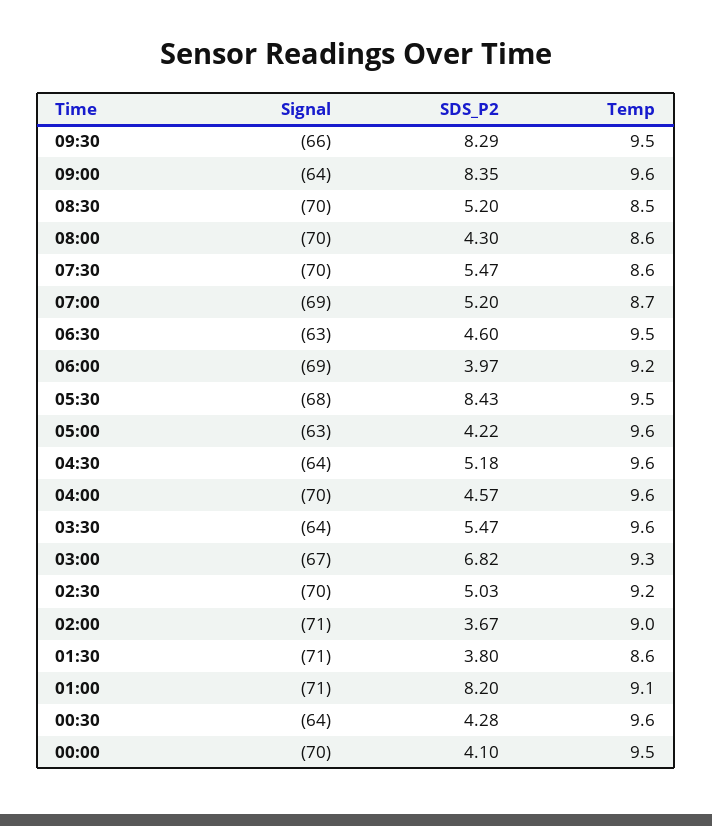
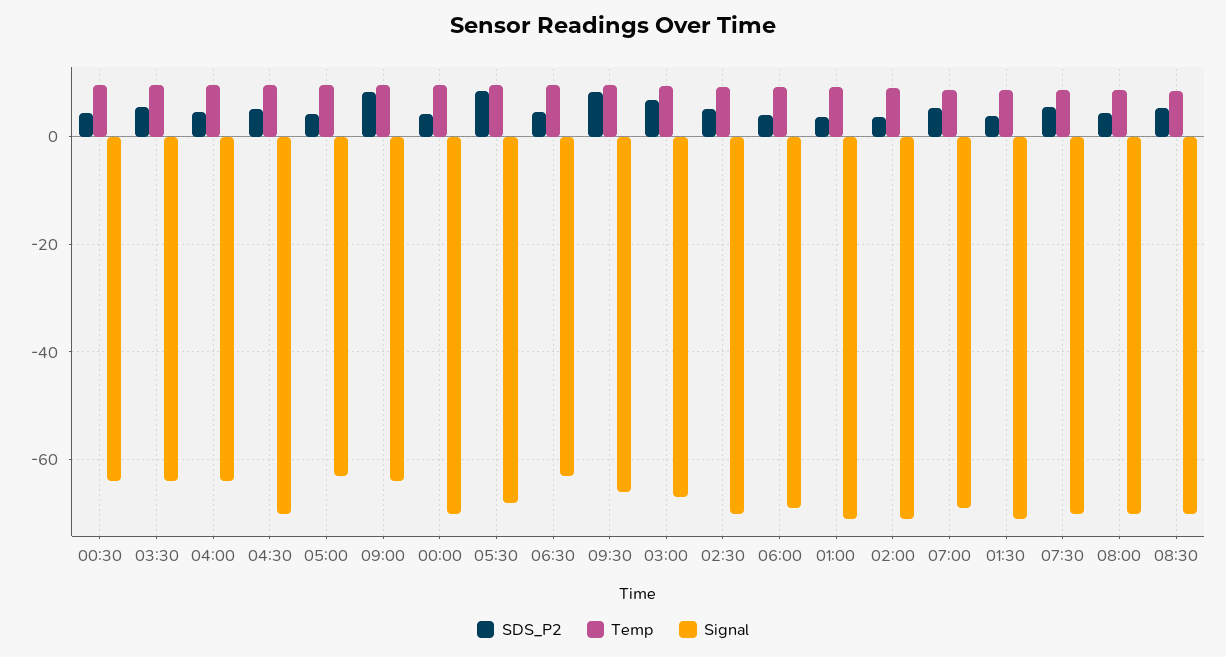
Signal, 04:30: -64 -> -70
Signal, 04:00: -70 -> -64
SDS_P2, 01:00: 8.2 -> 4

